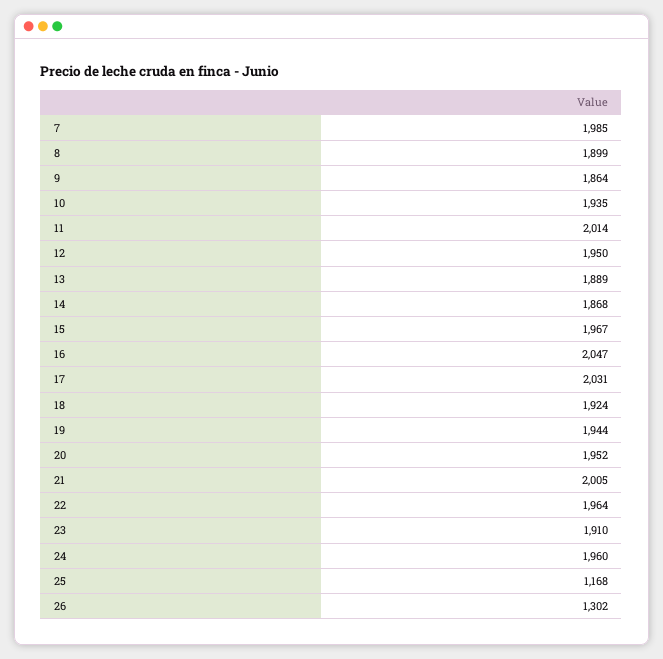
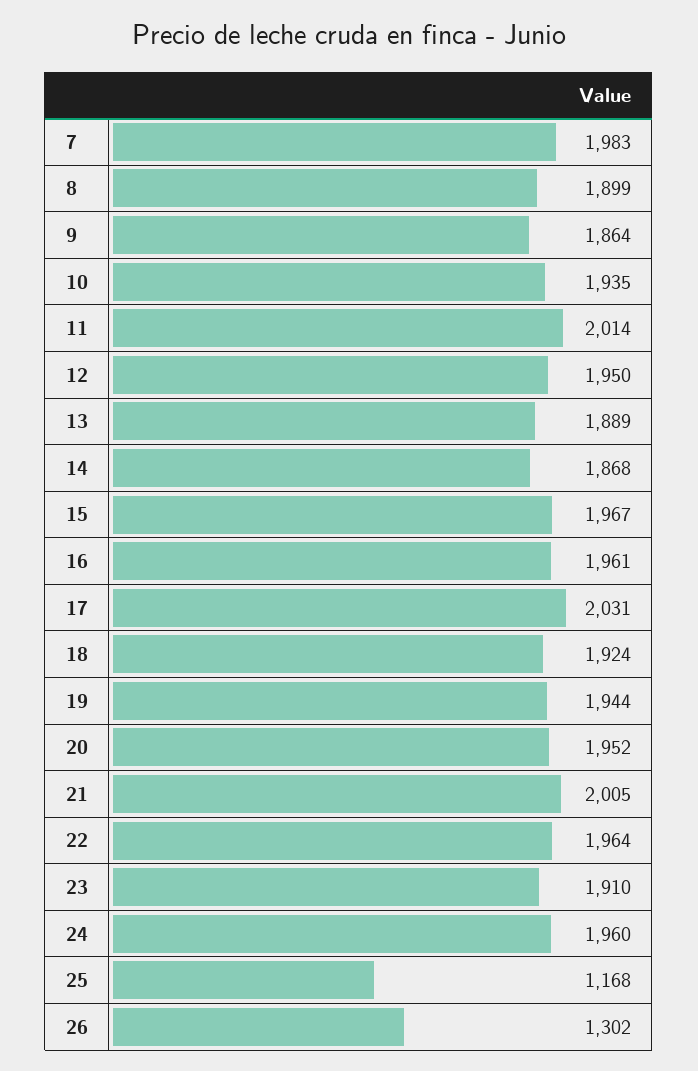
7: 1985 -> 1983
16: 2047 -> 1961

